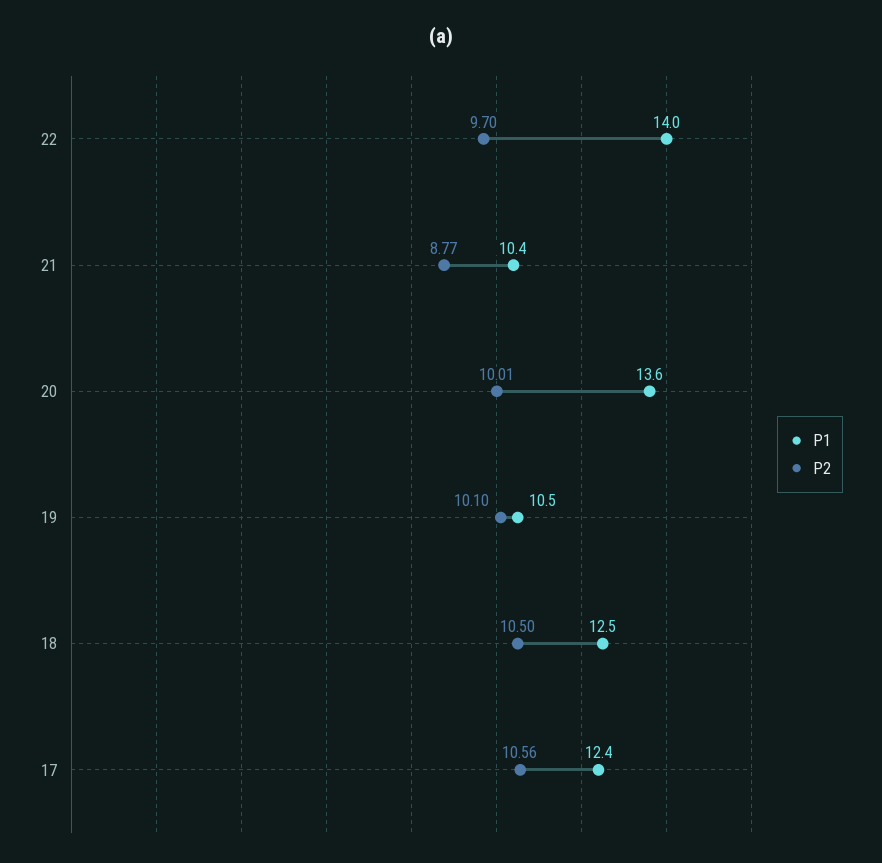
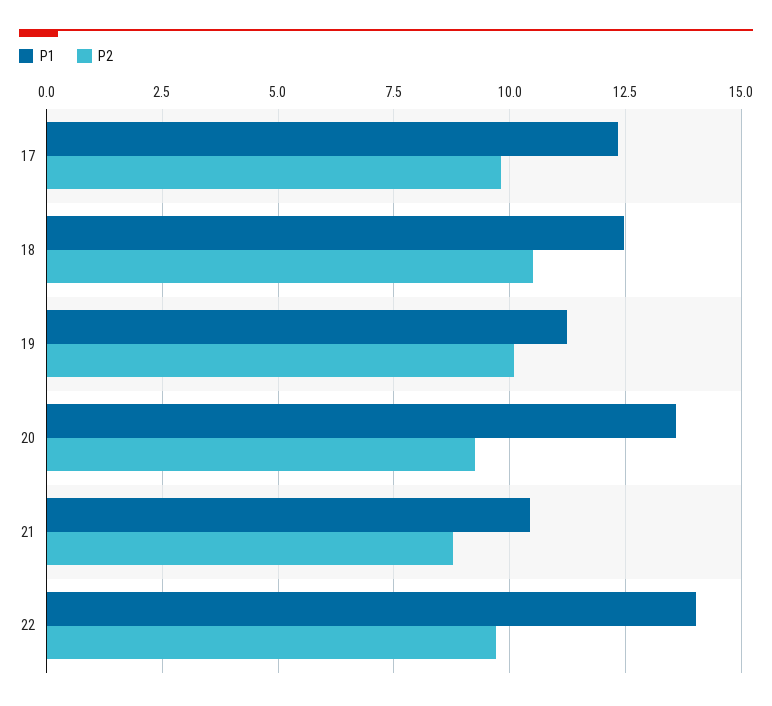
P2, 20: 10.01 -> 9.25
P1, 19: 10.5 -> 11.25
P2, 17: 10.56 -> 9.75

